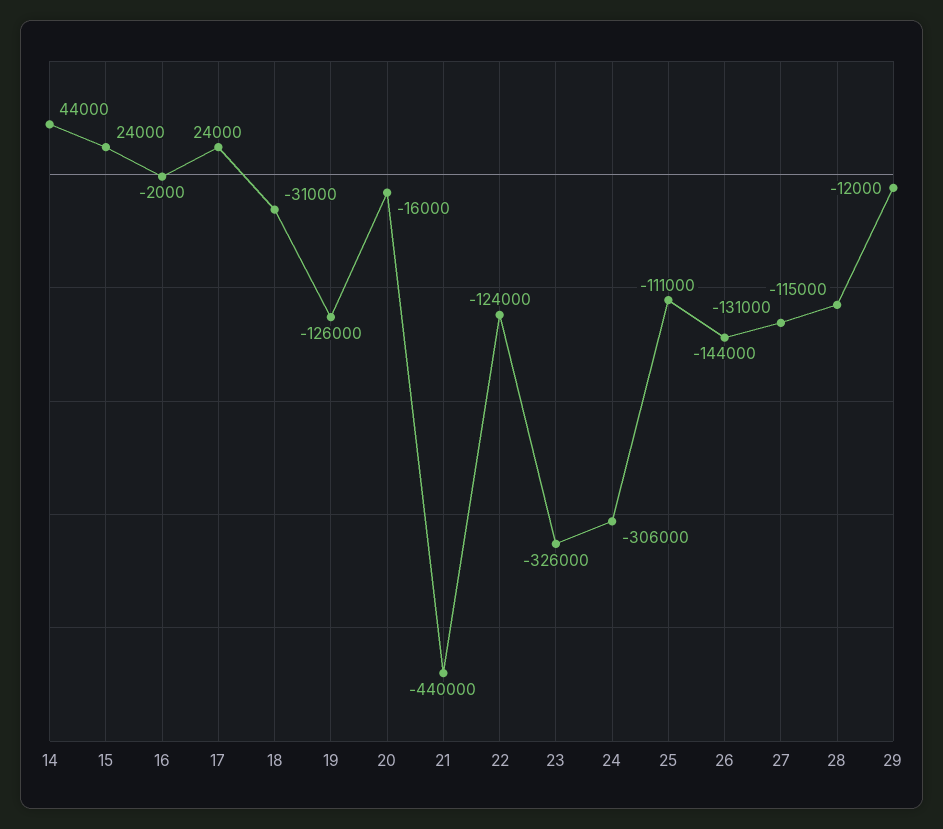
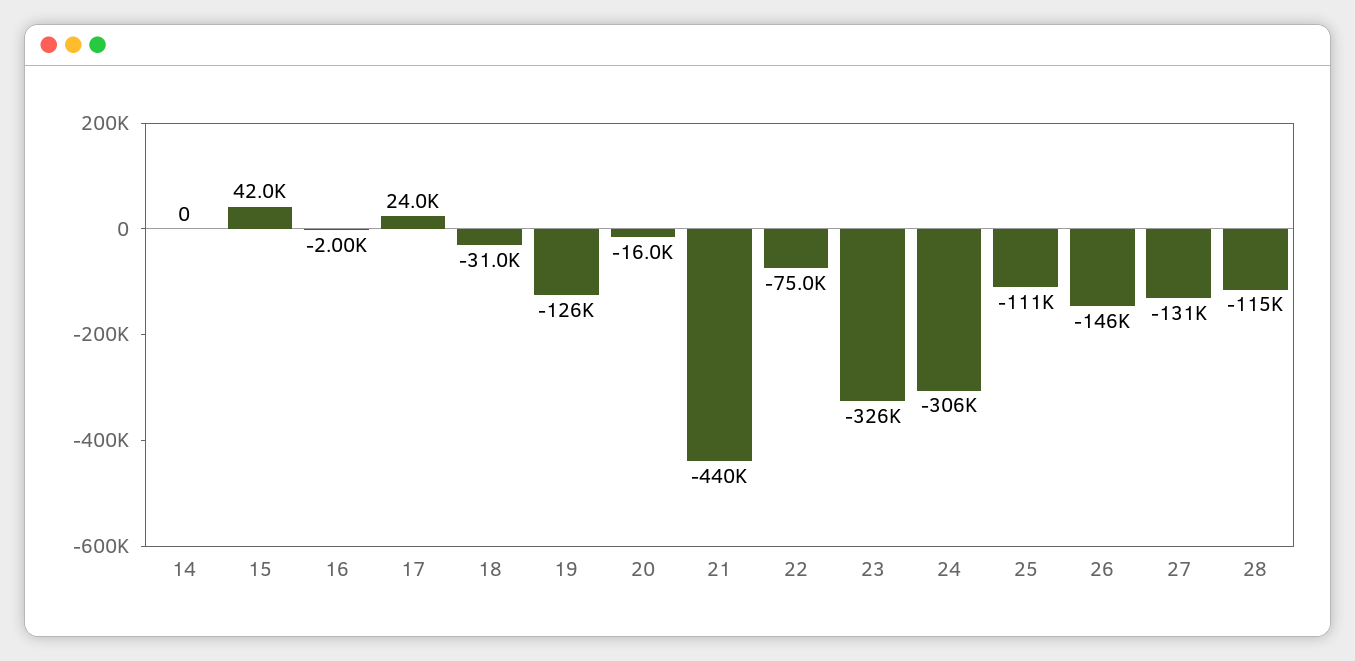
14: 44000 -> 0
15: 24000 -> 42000
22: -124000 -> -75000
26: -144000 -> -146000
29: -12000 -> none

